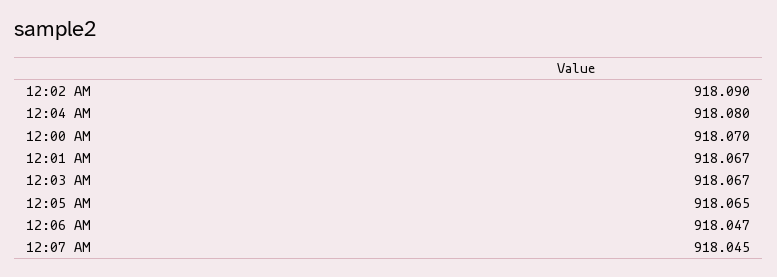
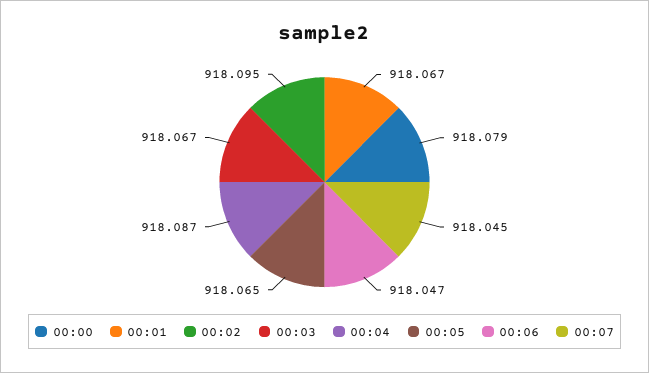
12:02 AM: 918.09 -> 918.095
12:04 AM: 918.08 -> 918.087
12:00 AM: 918.07 -> 918.079

